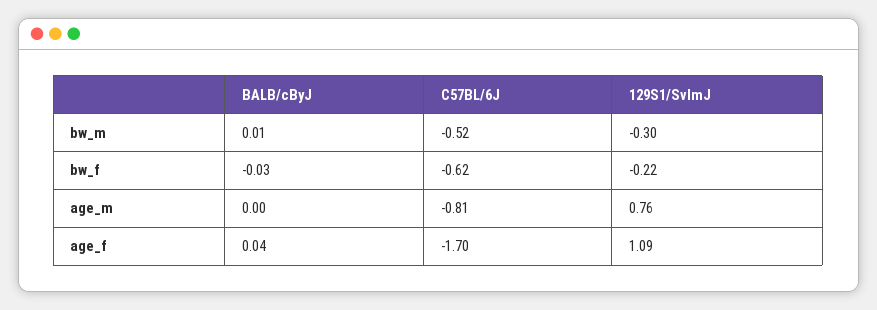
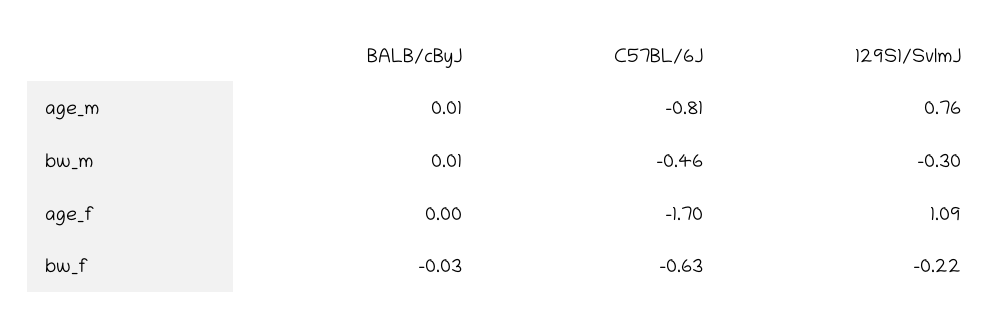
C57BL/6J, bw_m: -0.52 -> -0.46
C57BL/6J, bw_f: -0.62 -> -0.63
BALB/cByJ, age_m: 0 -> 0.01
BALB/cByJ, age_f: 0.04 -> 0

